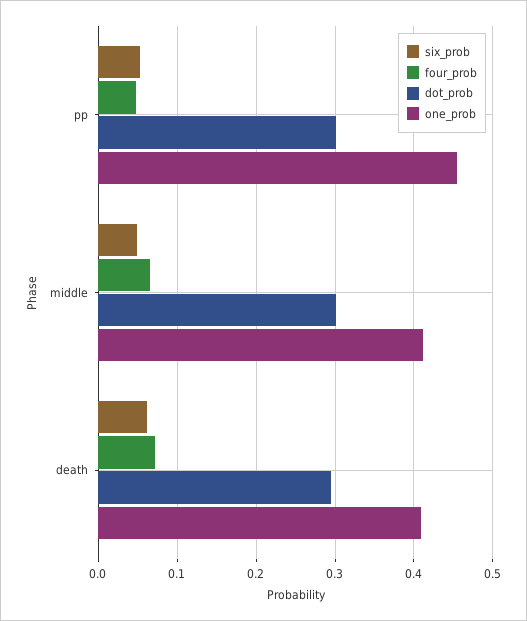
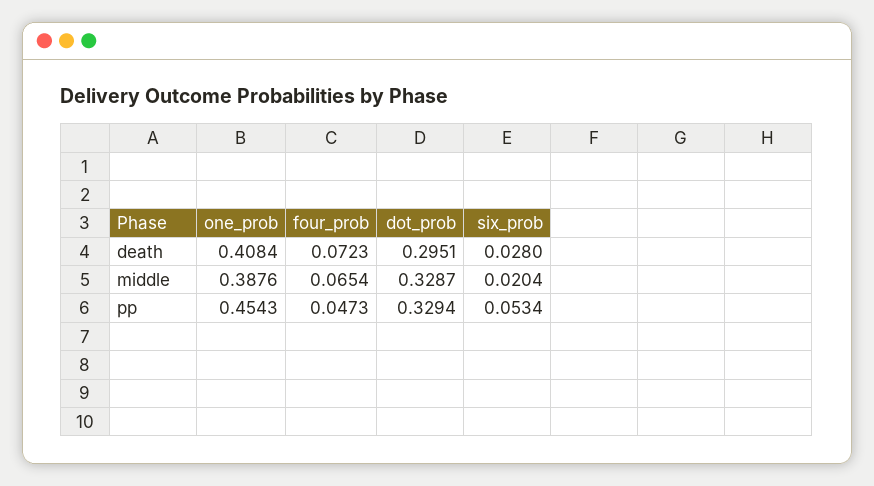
dot_prob, pp: 0.3 -> 0.3294
six_prob, middle: 0.05 -> 0.0204
dot_prob, middle: 0.3 -> 0.3287
one_prob, middle: 0.41 -> 0.3876
six_prob, death: 0.06 -> 0.028

